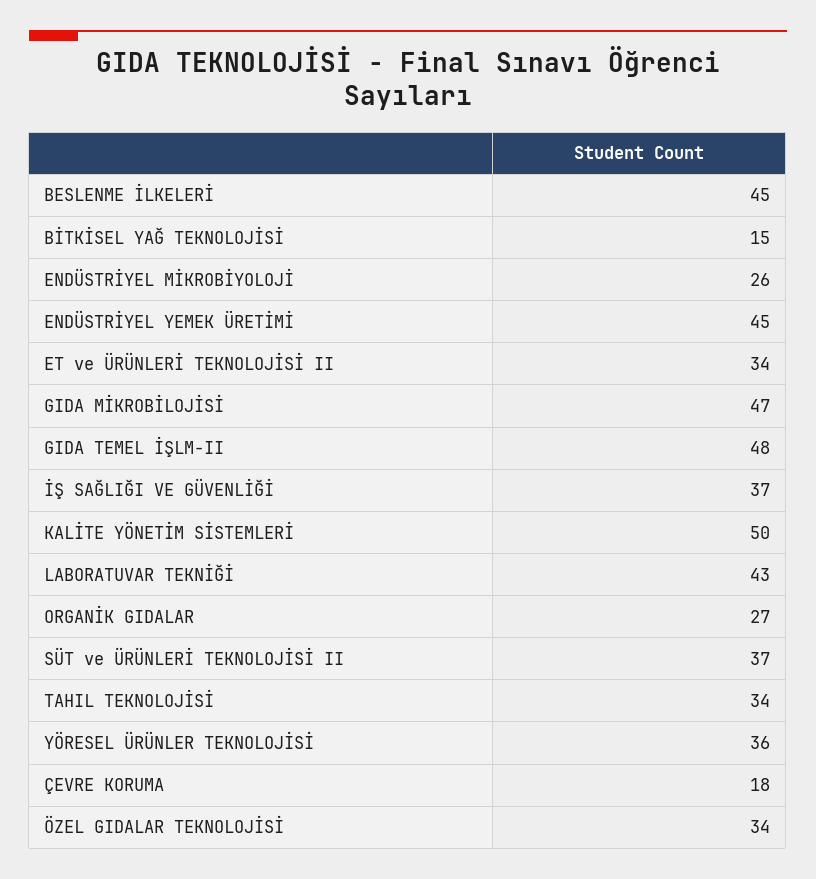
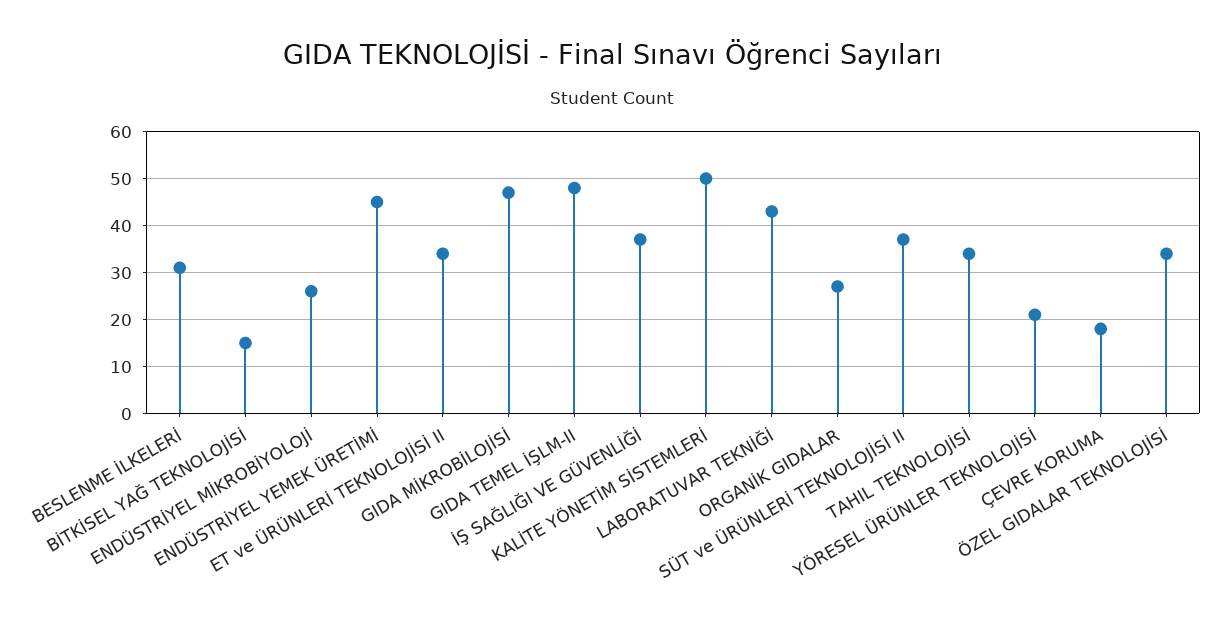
BESLENME İLKELERİ: 45 -> 30
YÖRESEL ÜRÜNLER TEKNOLOJİSİ: 36 -> 20

